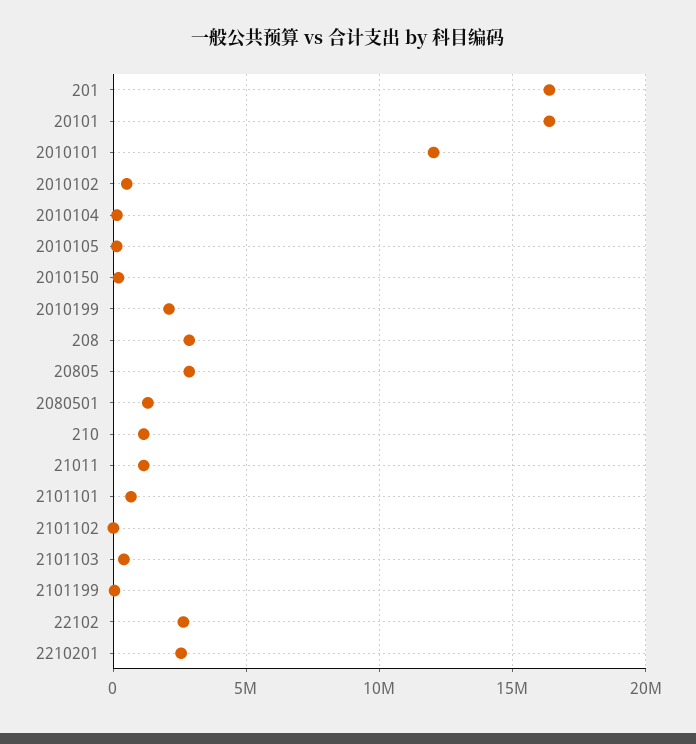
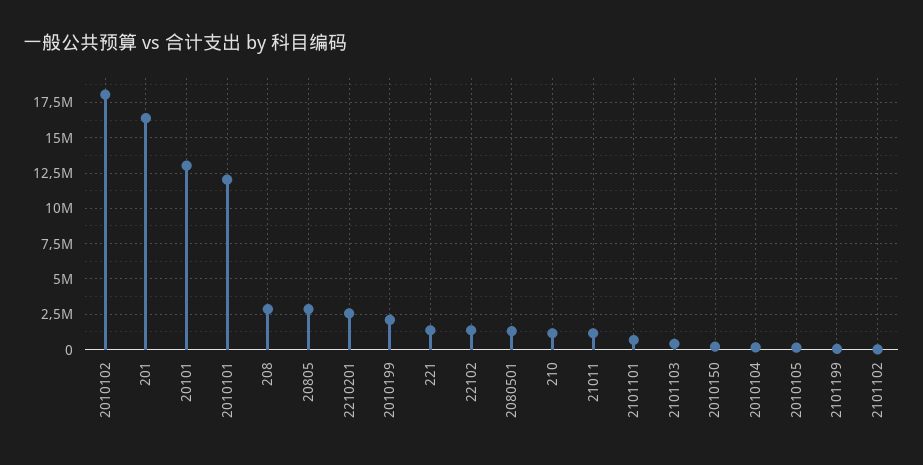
20101: 16500000 -> 13000000
2010102: 500000 -> 18000000
22102: 2500000 -> 1500000
221: none -> 1500000

